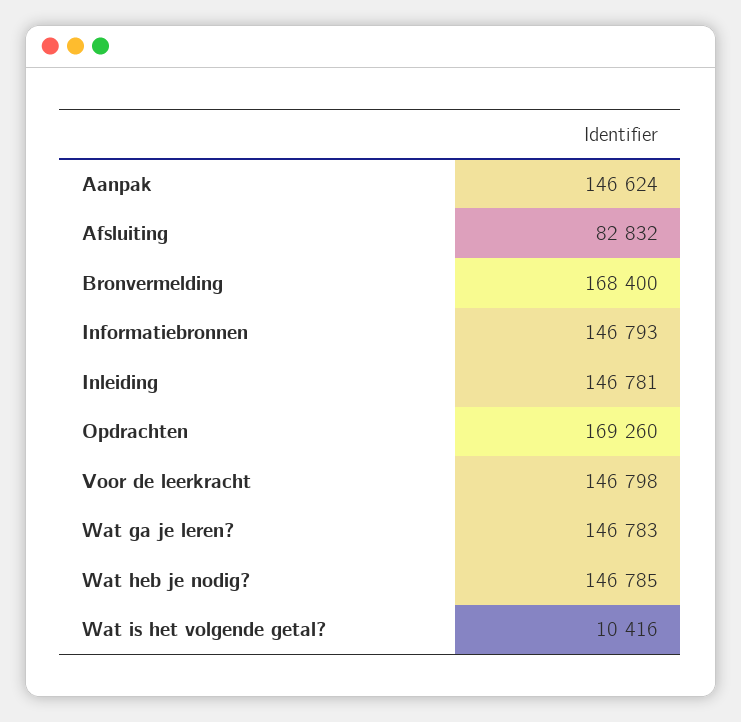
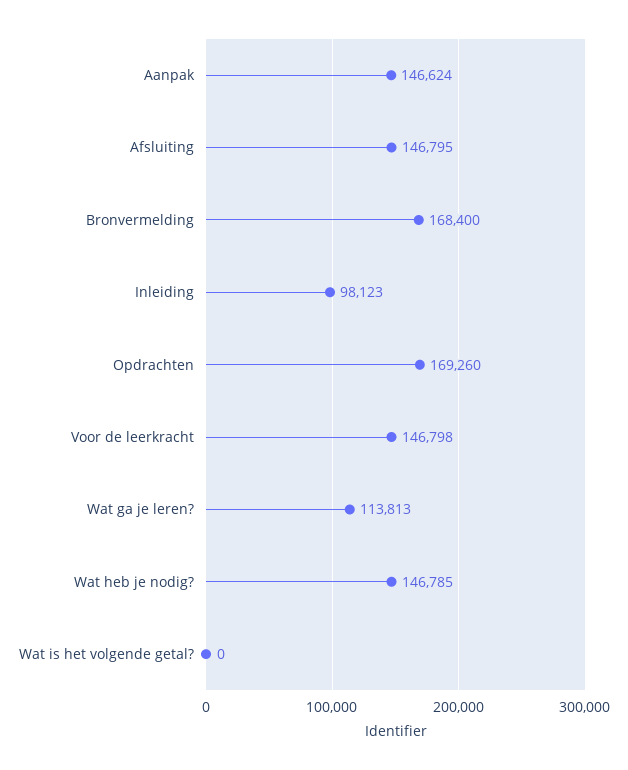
Afsluiting: 82832 -> 146795
Informatiebronnen: 146793 -> none
Inleiding: 146781 -> 98123
Wat ga je leren?: 146783 -> 113813
Wat is het volgende getal?: 10416 -> 0

